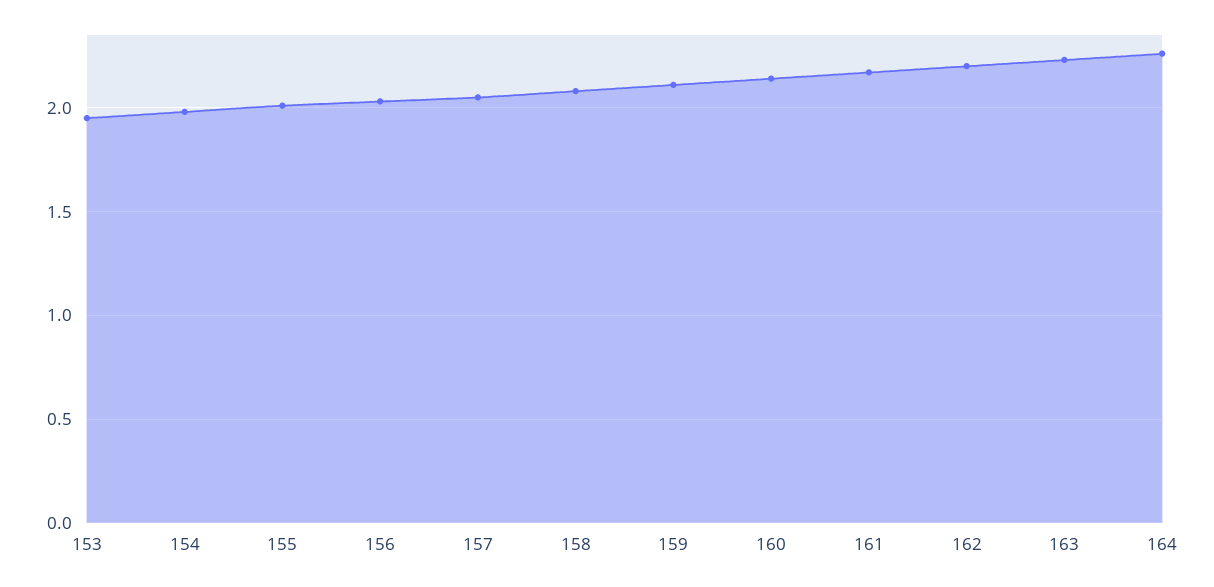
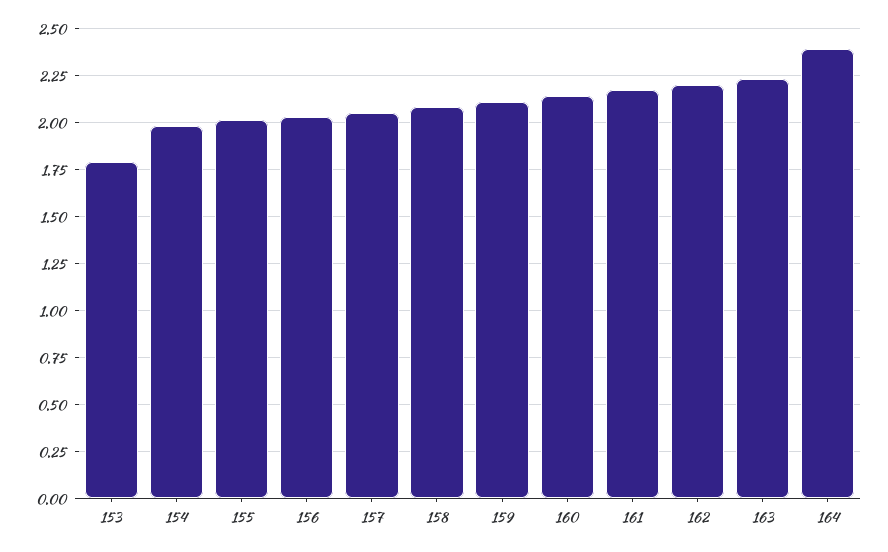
153: 1.95 -> 1.8
164: 2.25 -> 2.4

